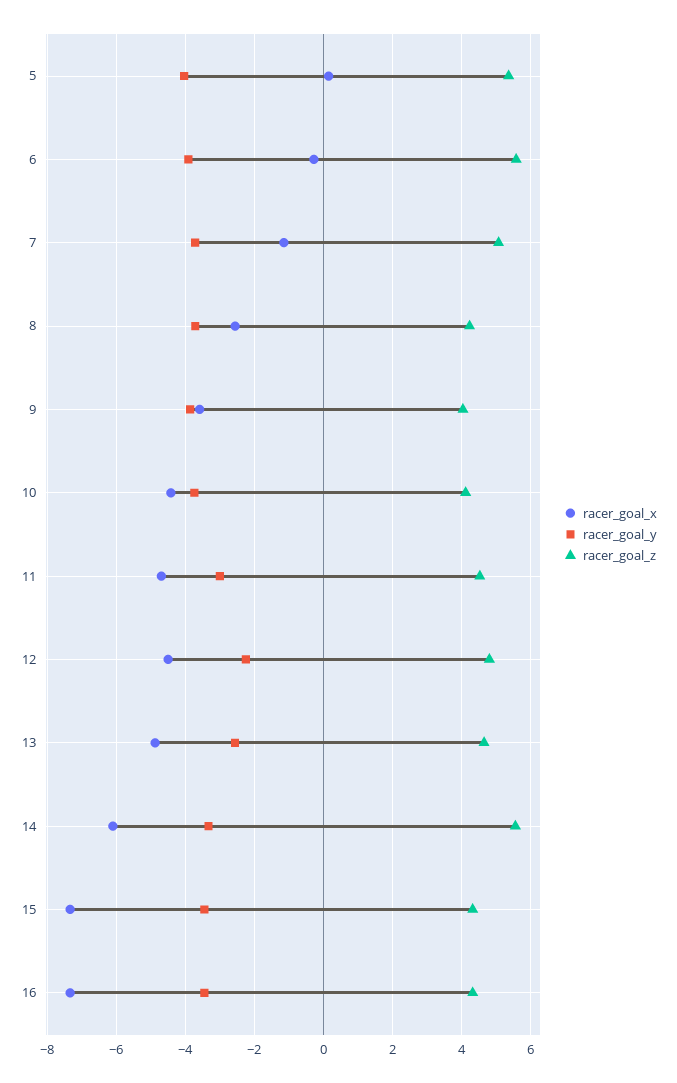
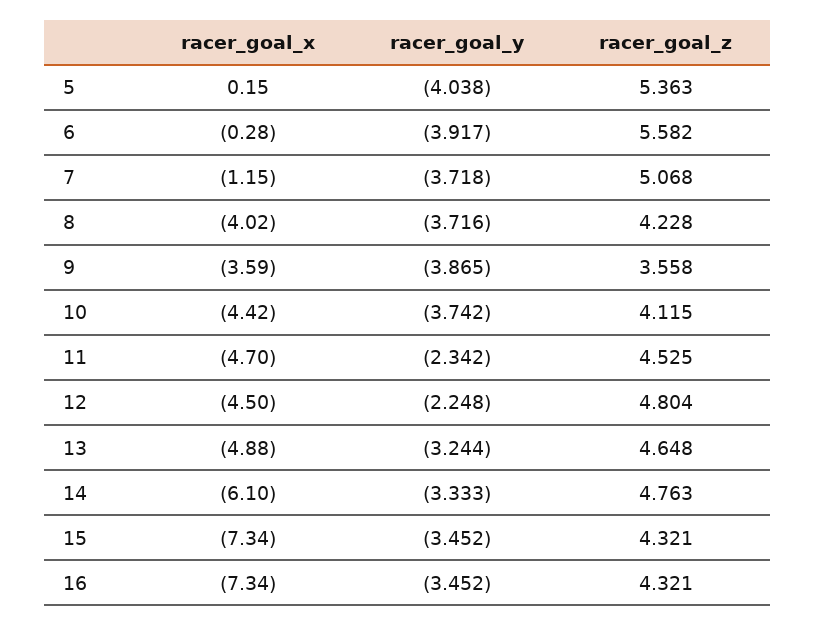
racer_goal_x, 8: -2.6 -> -4.02
racer_goal_z, 9: 4 -> 3.558
racer_goal_y, 11: -3 -> -2.342
racer_goal_y, 13: -2.6 -> -3.244
racer_goal_z, 14: 5.6 -> 4.763

